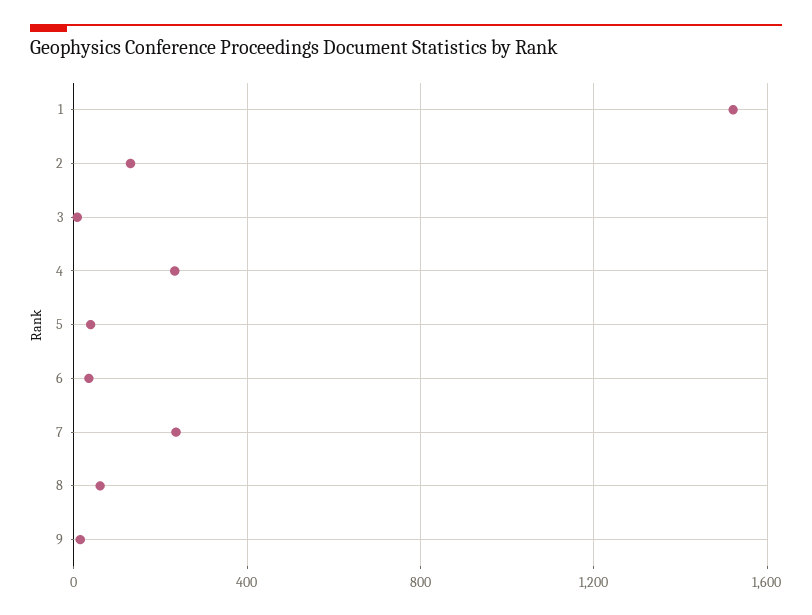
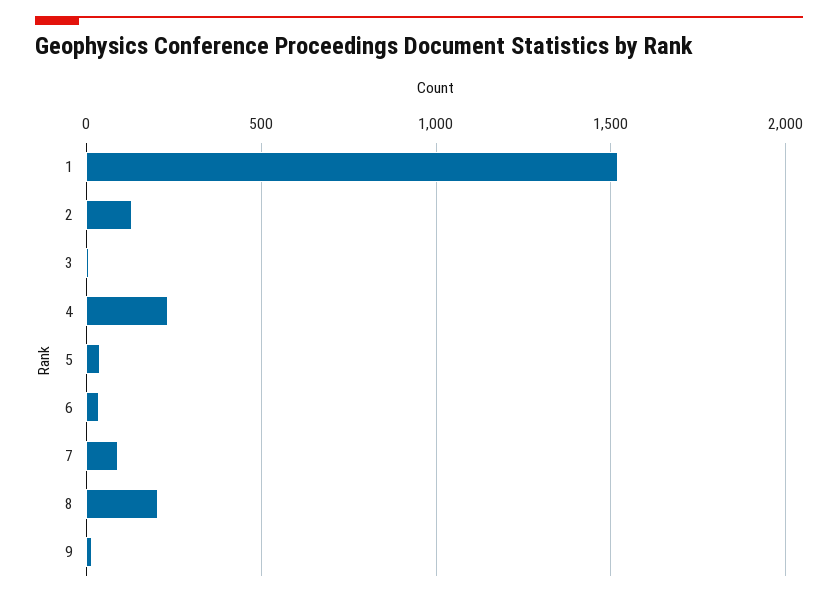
7: 250 -> 100
8: 50 -> 200

